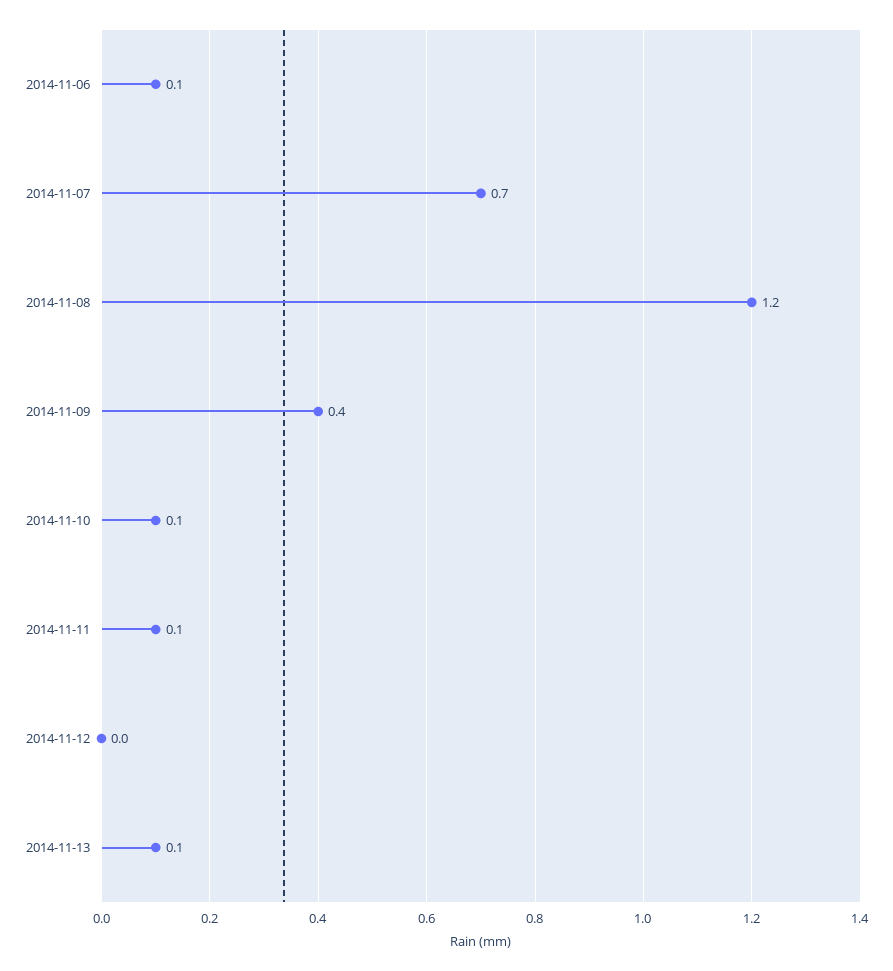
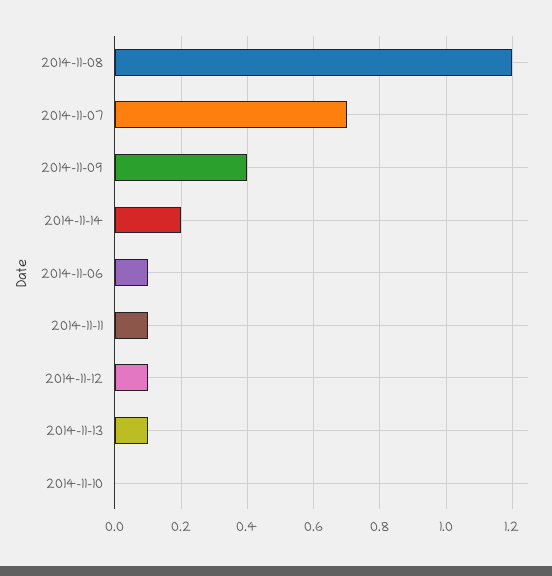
2014-11-10: 0.1 -> 0
2014-11-12: 0 -> 0.1
2014-11-14: none -> 0.2

